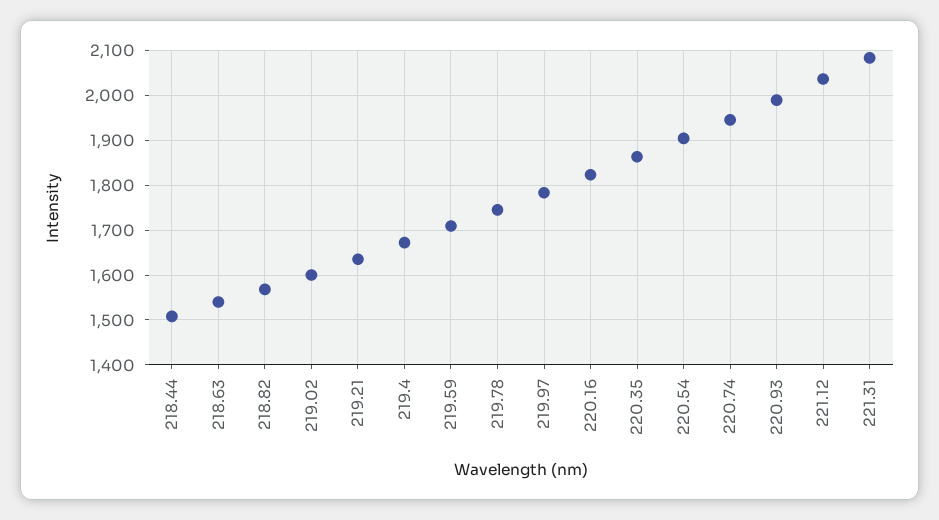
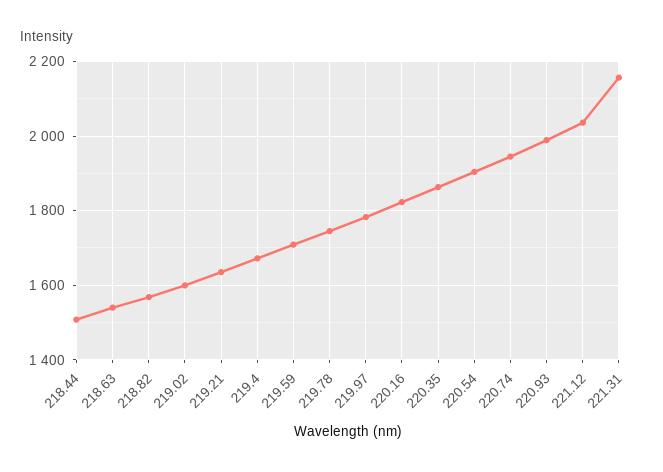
221.31: 2080 -> 2160

